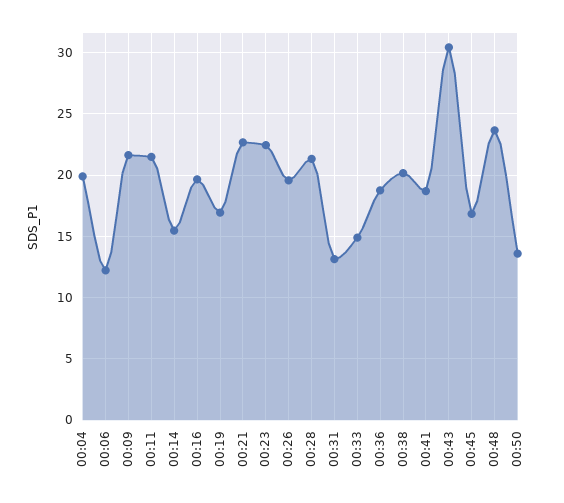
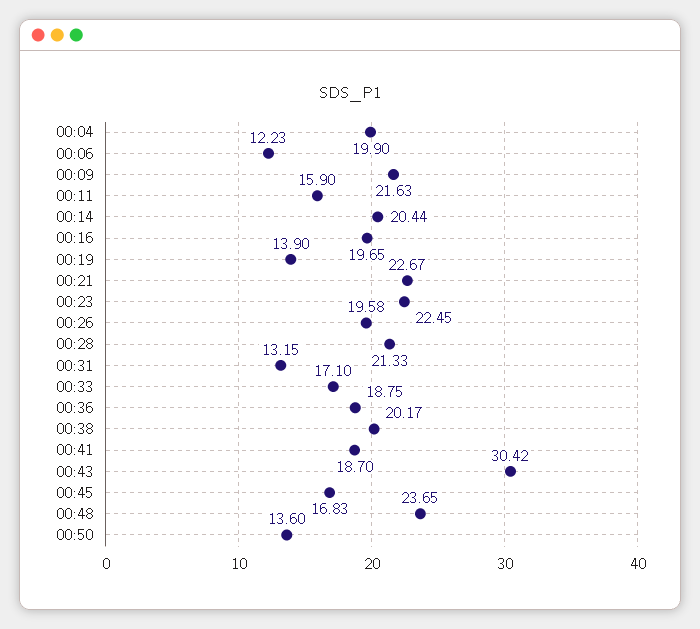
00:11: 21.5 -> 15.9
00:14: 15.5 -> 20.44
00:19: 17 -> 13.9
00:33: 15 -> 17.1

